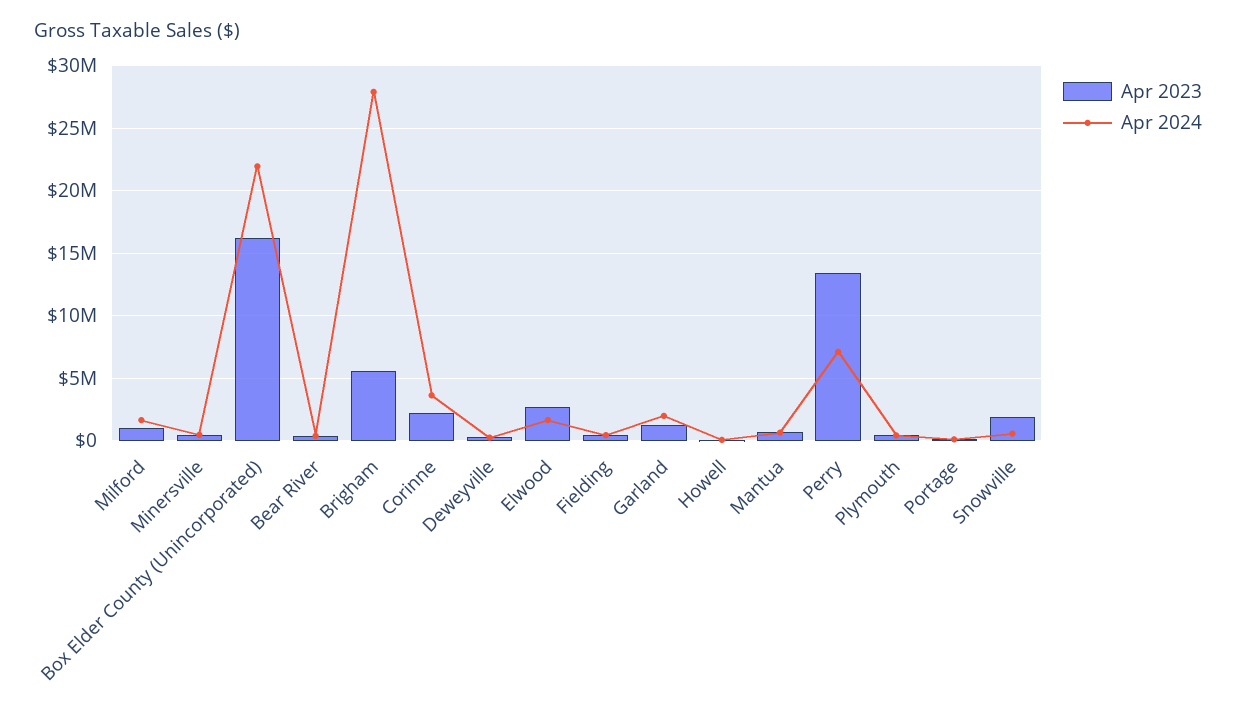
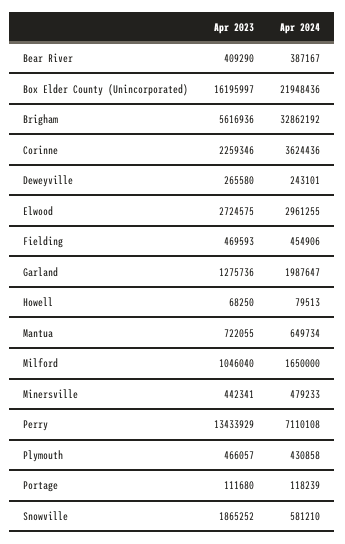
Apr 2024, Brigham: 28000000 -> 32862192
Apr 2024, Elwood: 1500000 -> 2961255

